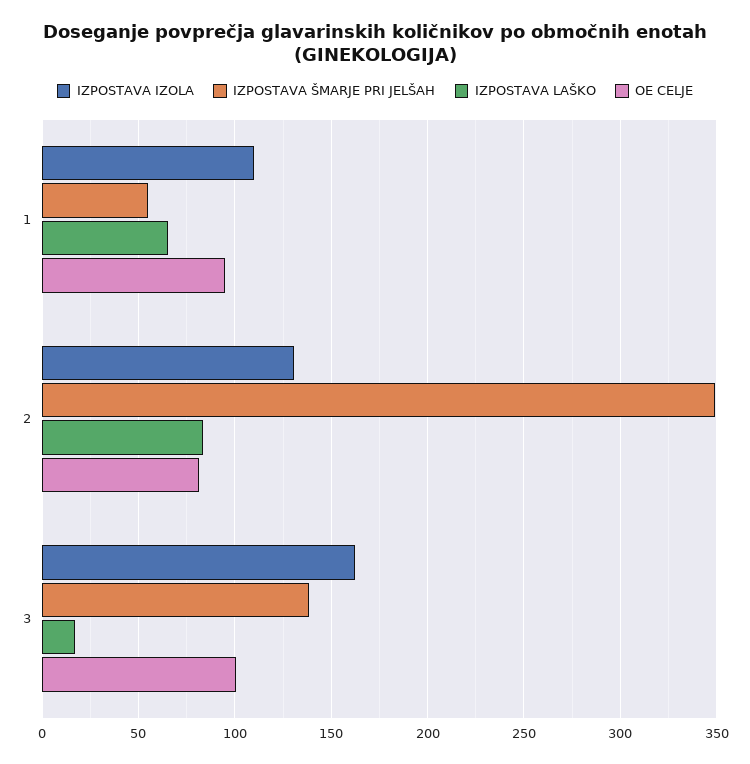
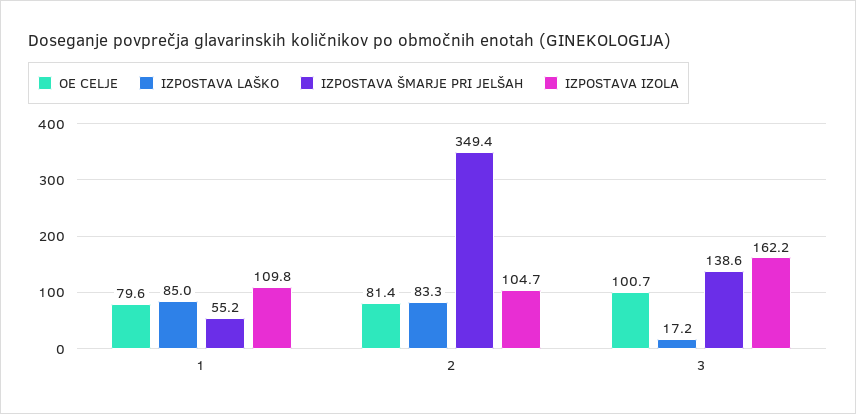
IZPOSTAVA LAŠKO, 1: 65 -> 85
OE CELJE, 1: 95 -> 79.6
IZPOSTAVA IZOLA, 2: 130 -> 104.7

